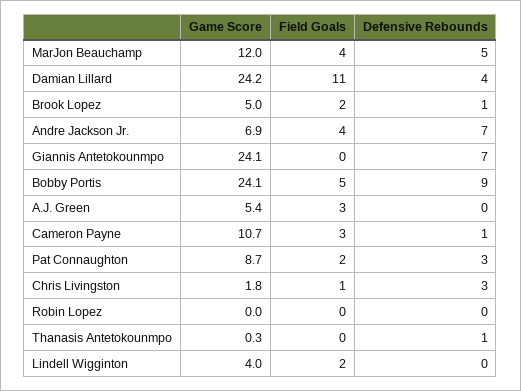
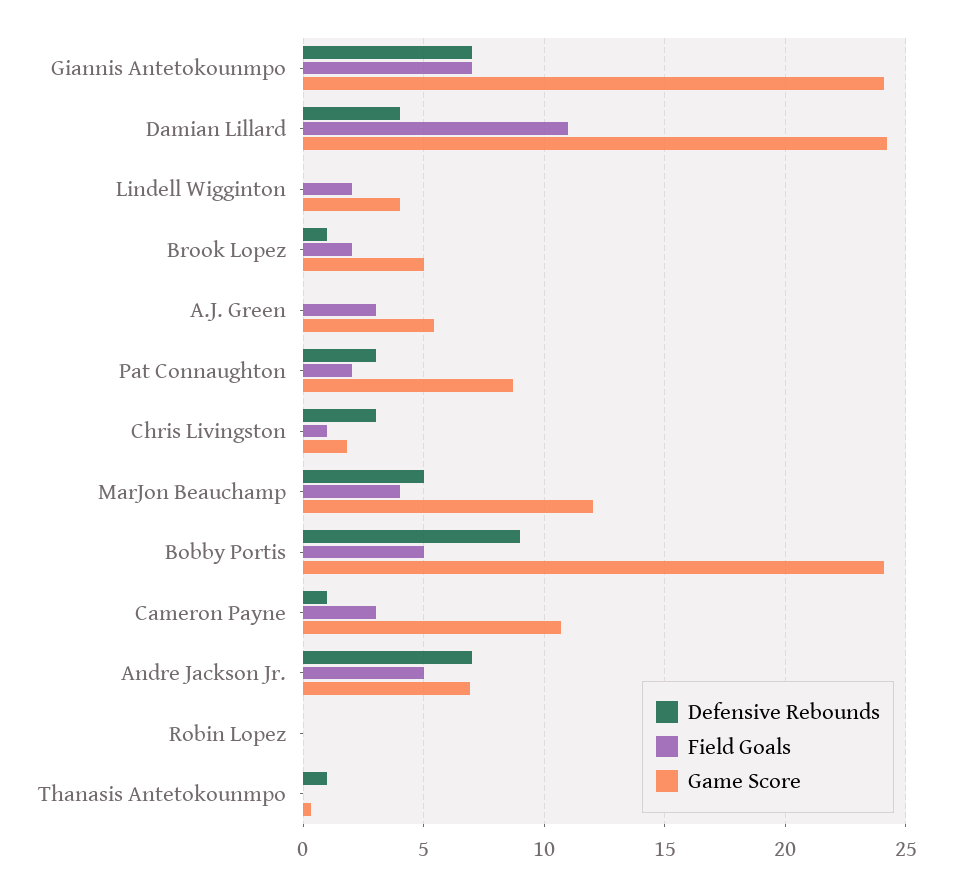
Field Goals, Andre Jackson Jr.: 4 -> 5
Field Goals, Giannis Antetokounmpo: 0 -> 7

